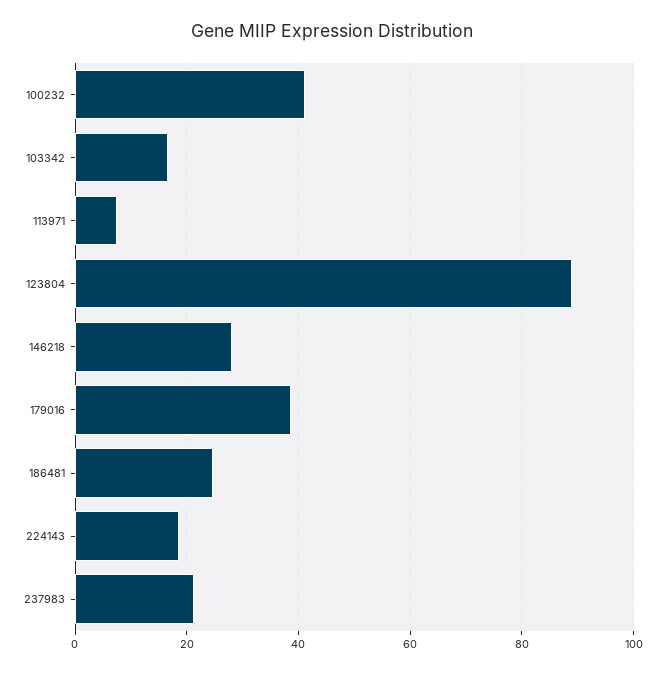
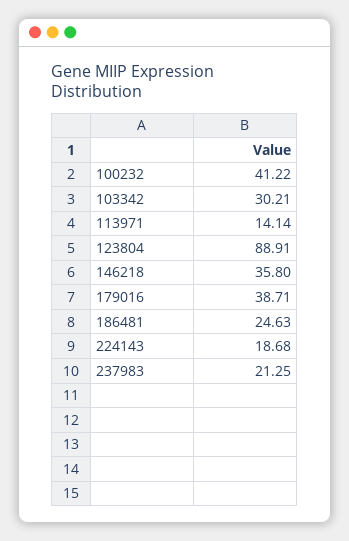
103342: 16 -> 30.21
113971: 8 -> 14.14
146218: 28 -> 35.8

